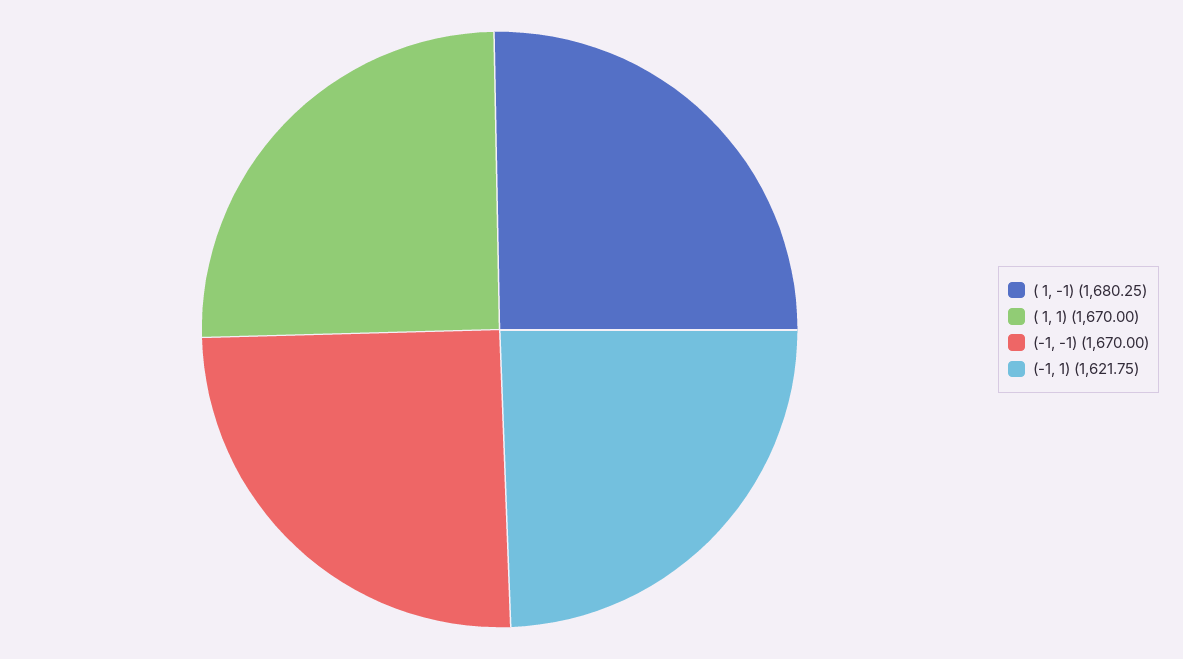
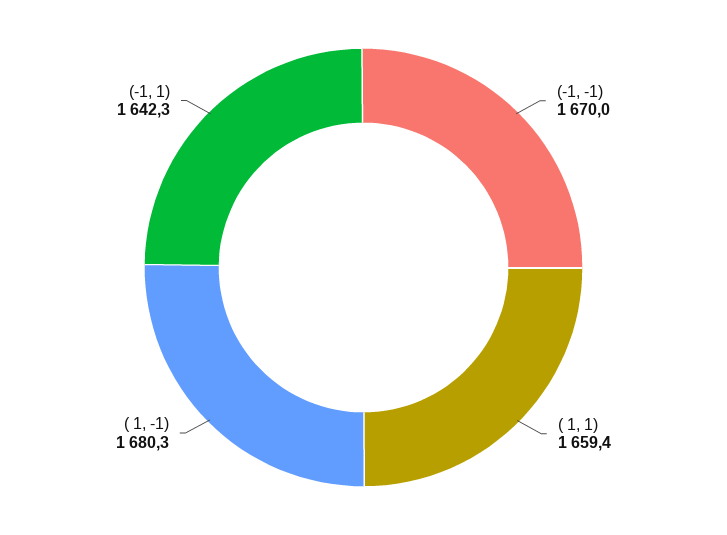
( 1, 1): 1670 -> 1659.4
(-1, 1): 1621.75 -> 1642.3

